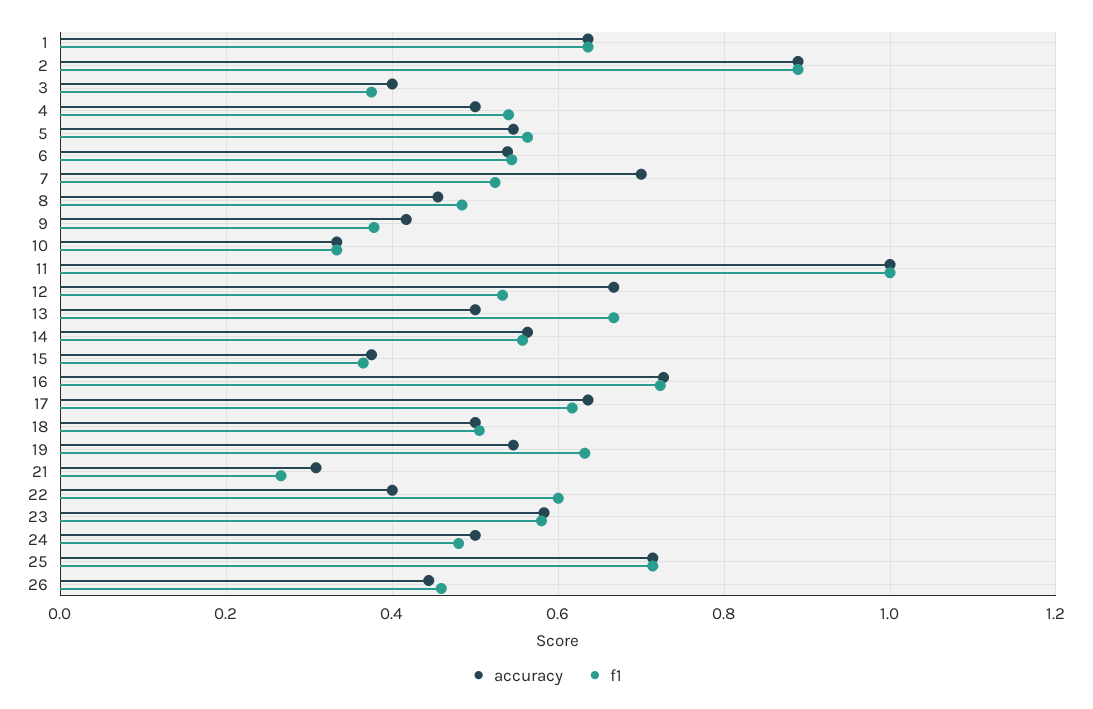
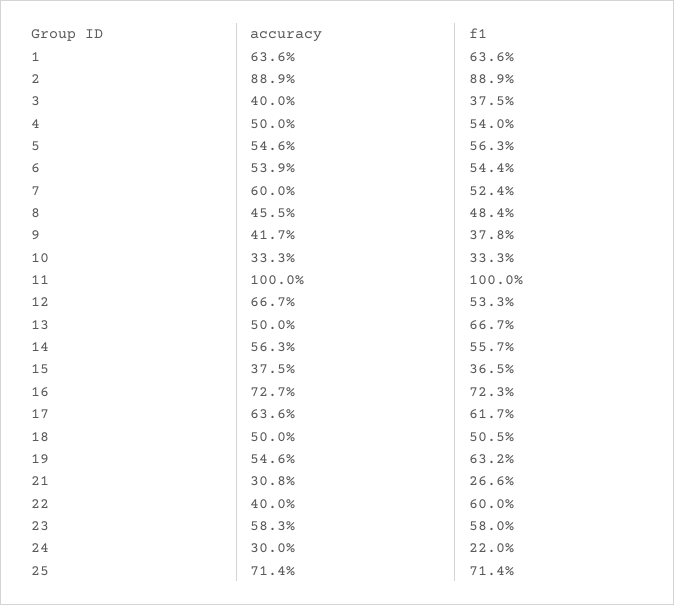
accuracy, 7: 0.7 -> 0.6
accuracy, 24: 0.5 -> 0.3
f1, 24: 0.48 -> 0.22
accuracy, 26: 0.44 -> none
f1, 26: 0.46 -> none

